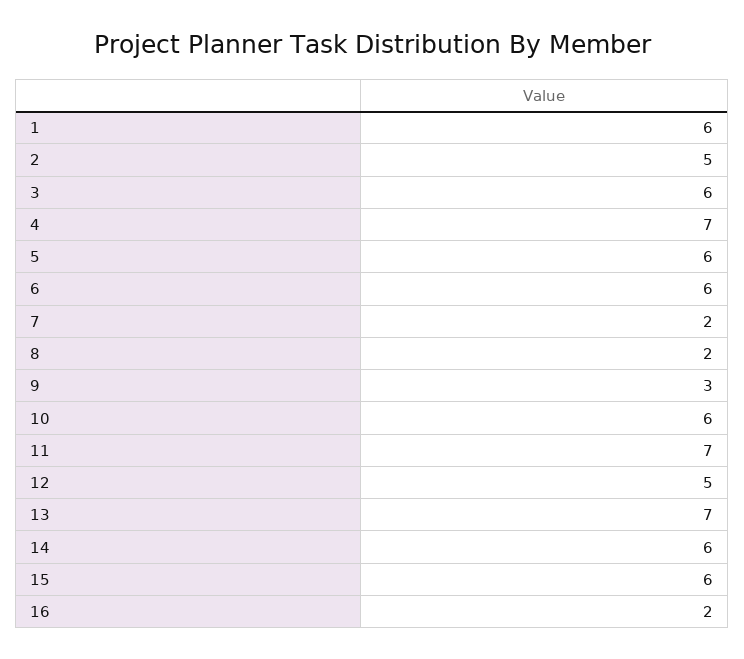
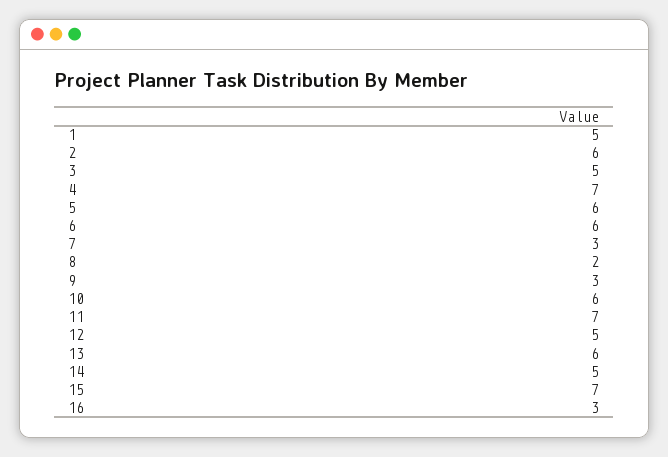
1: 6 -> 5
2: 5 -> 6
3: 6 -> 5
7: 2 -> 3
13: 7 -> 6
14: 6 -> 5
15: 6 -> 7
16: 2 -> 3

